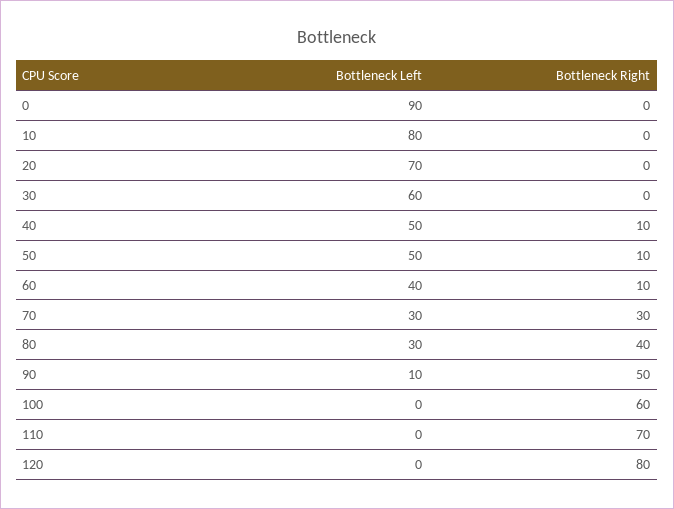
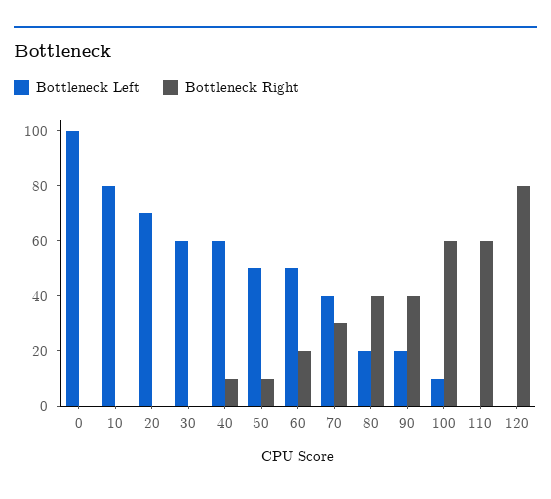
Bottleneck Left, 0: 90 -> 100
Bottleneck Left, 40: 50 -> 60
Bottleneck Left, 60: 40 -> 50
Bottleneck Right, 60: 10 -> 20
Bottleneck Left, 70: 30 -> 40
Bottleneck Left, 80: 30 -> 20
Bottleneck Left, 90: 10 -> 20
Bottleneck Right, 90: 50 -> 40
Bottleneck Left, 100: 0 -> 10
Bottleneck Right, 110: 70 -> 60

